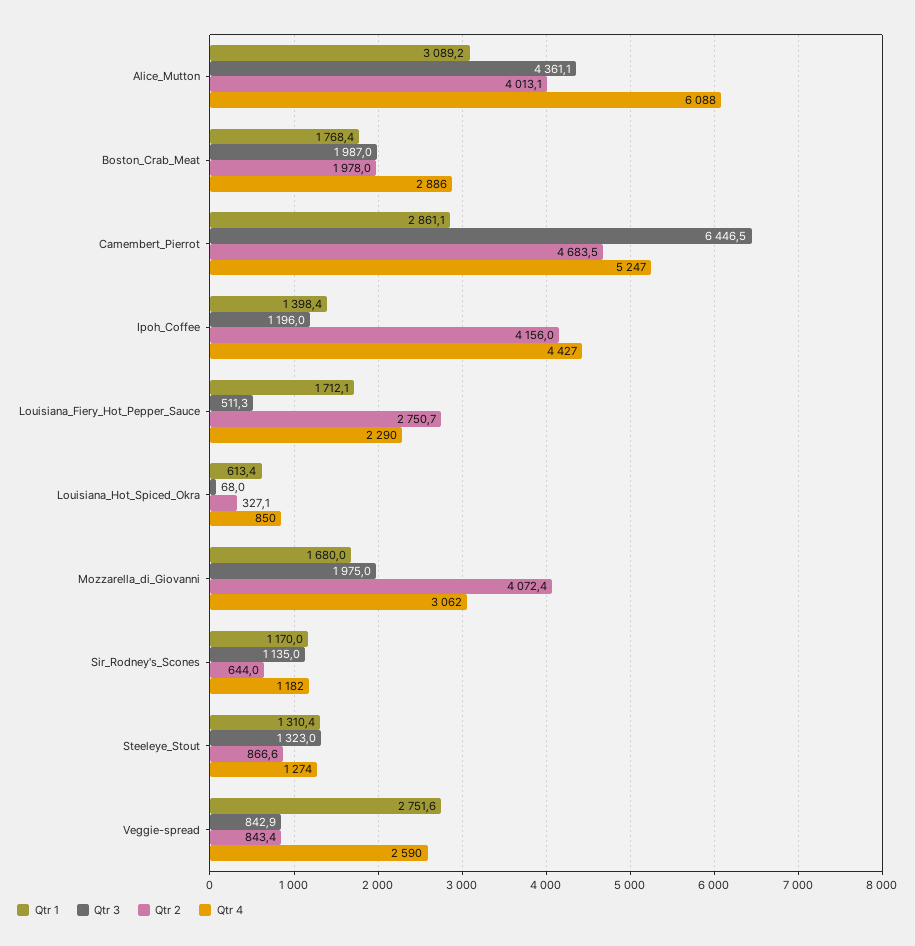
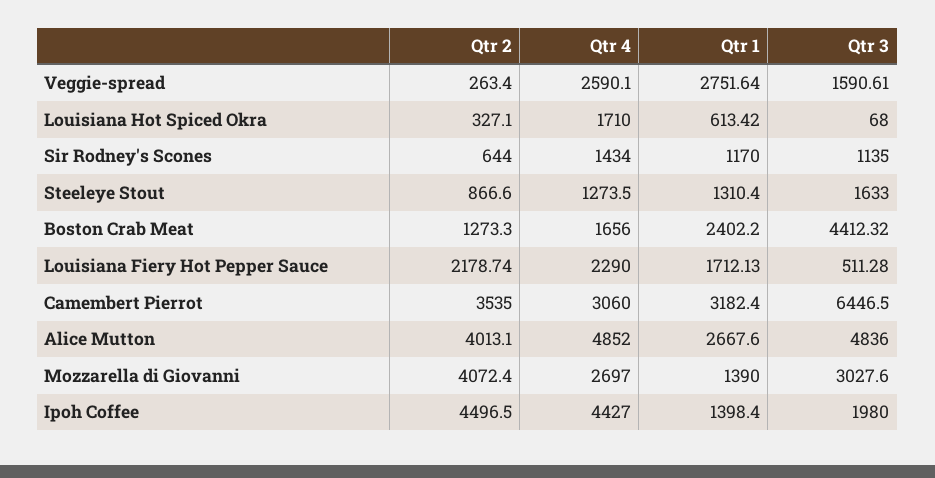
Qtr 1, Alice_Mutton: 3089.2 -> 2667.6
Qtr 3, Alice_Mutton: 4361.1 -> 4836
Qtr 4, Alice_Mutton: 6088 -> 4852
Qtr 1, Boston_Crab_Meat: 1768.4 -> 2402.2
Qtr 3, Boston_Crab_Meat: 1987 -> 4412.32
Qtr 2, Boston_Crab_Meat: 1978 -> 1273.3
Qtr 4, Boston_Crab_Meat: 2886 -> 1656
Qtr 1, Camembert_Pierrot: 2861.1 -> 3182.4
Qtr 2, Camembert_Pierrot: 4683.5 -> 3535
Qtr 4, Camembert_Pierrot: 5247 -> 3060
Qtr 3, Ipoh_Coffee: 1196 -> 1980
Qtr 2, Ipoh_Coffee: 4156 -> 4496.5
Qtr 2, Louisiana_Fiery_Hot_Pepper_Sauce: 2750.7 -> 2178.74
Qtr 4, Louisiana_Hot_Spiced_Okra: 850 -> 1710
Qtr 1, Mozzarella_di_Giovanni: 1680 -> 1390
Qtr 3, Mozzarella_di_Giovanni: 1975 -> 3027.6
Qtr 4, Mozzarella_di_Giovanni: 3062 -> 2697
Qtr 4, Sir_Rodney's_Scones: 1182 -> 1434
Qtr 3, Steeleye_Stout: 1323 -> 1633
Qtr 3, Veggie-spread: 842.9 -> 1590.61
Qtr 2, Veggie-spread: 843.4 -> 263.4

